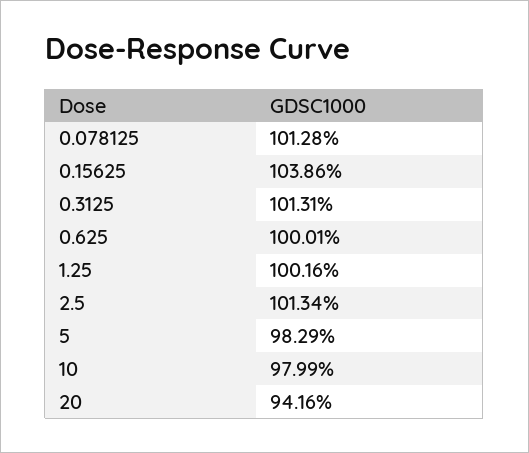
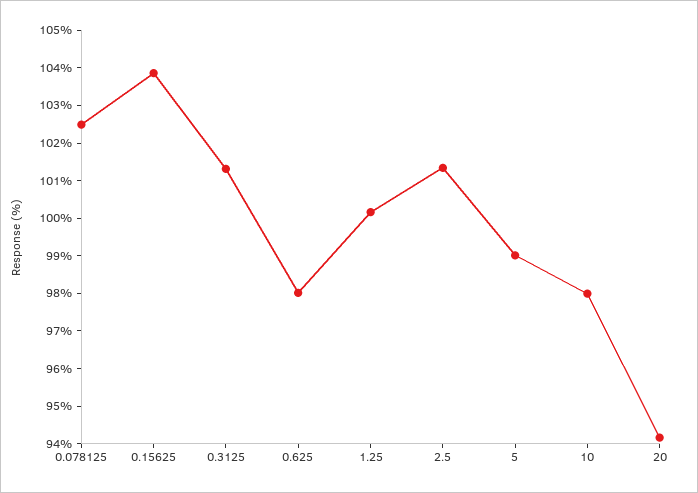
0.078125: 101.28 -> 102.5
0.625: 100.01 -> 98
5: 98.29 -> 99

